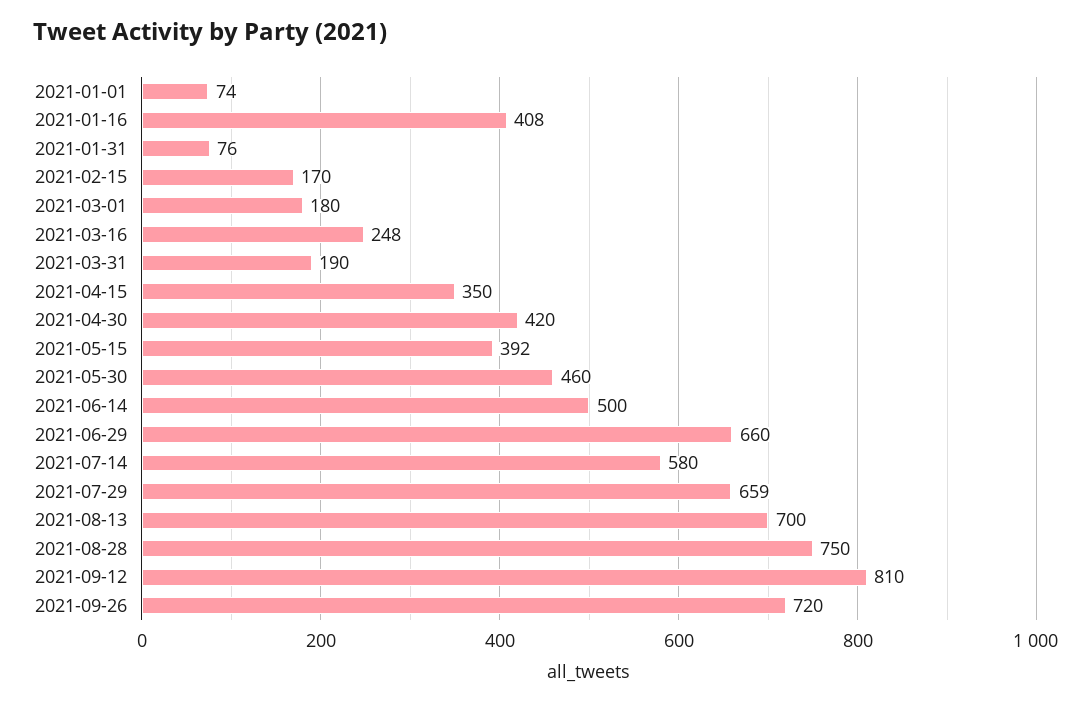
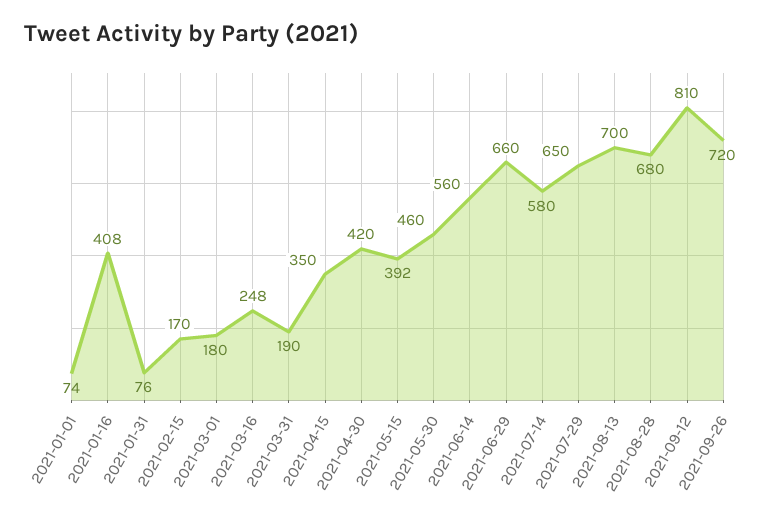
2021-06-14: 500 -> 560
2021-07-29: 659 -> 650
2021-08-28: 750 -> 680

